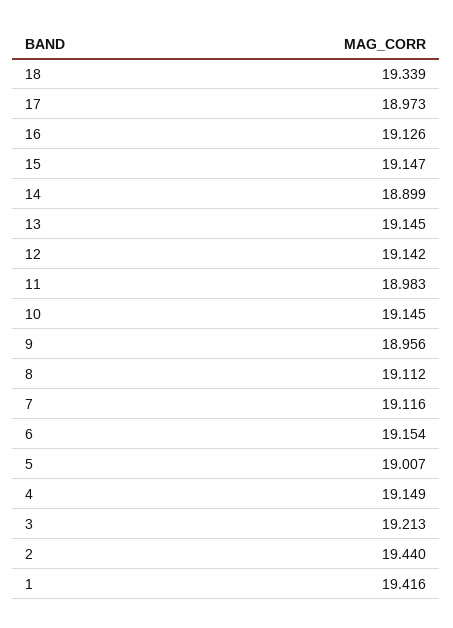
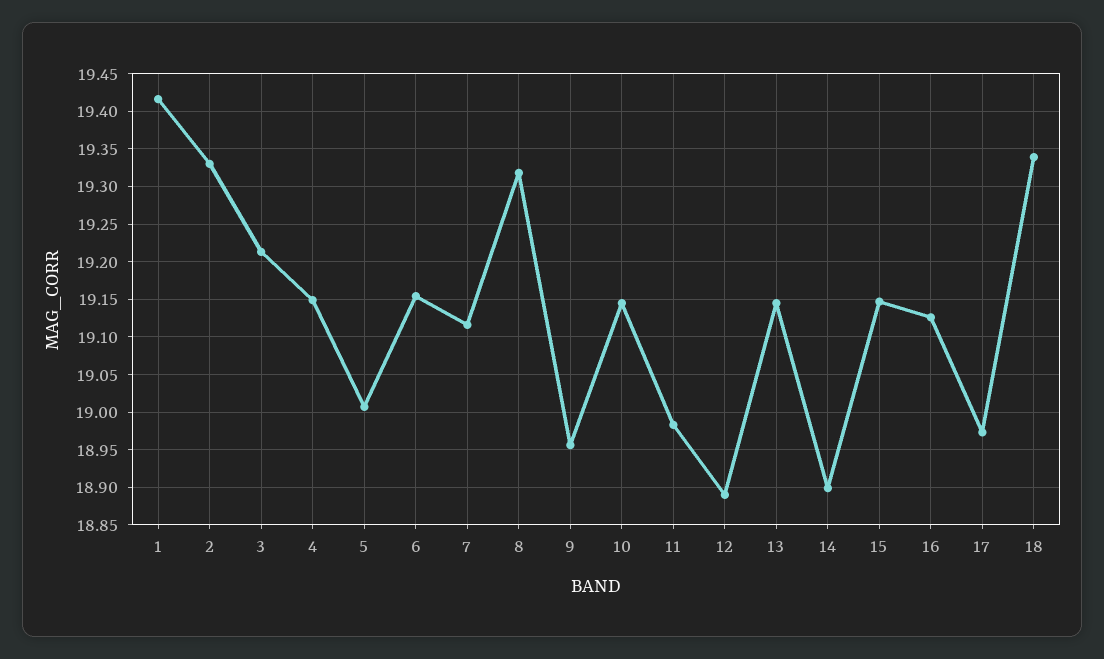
12: 19.142 -> 18.89
8: 19.112 -> 19.32
2: 19.44 -> 19.33

